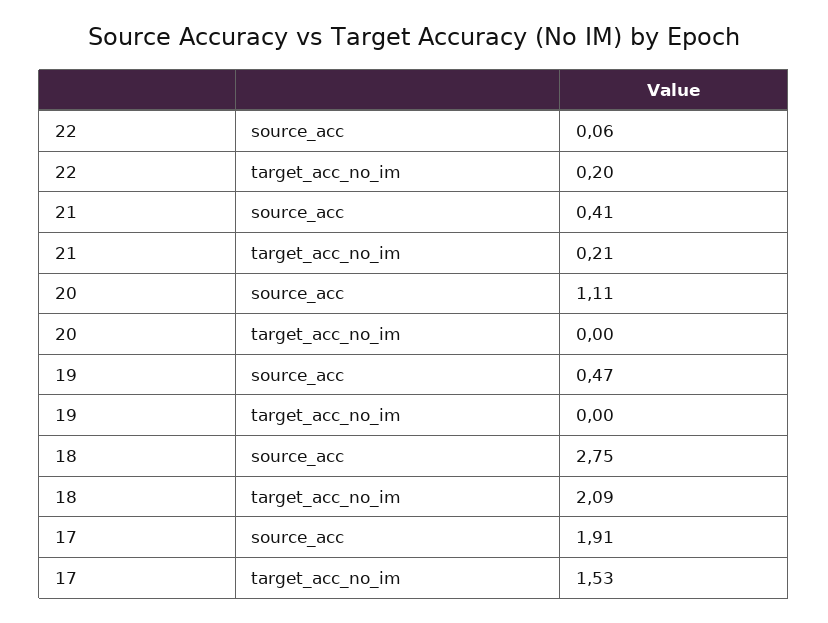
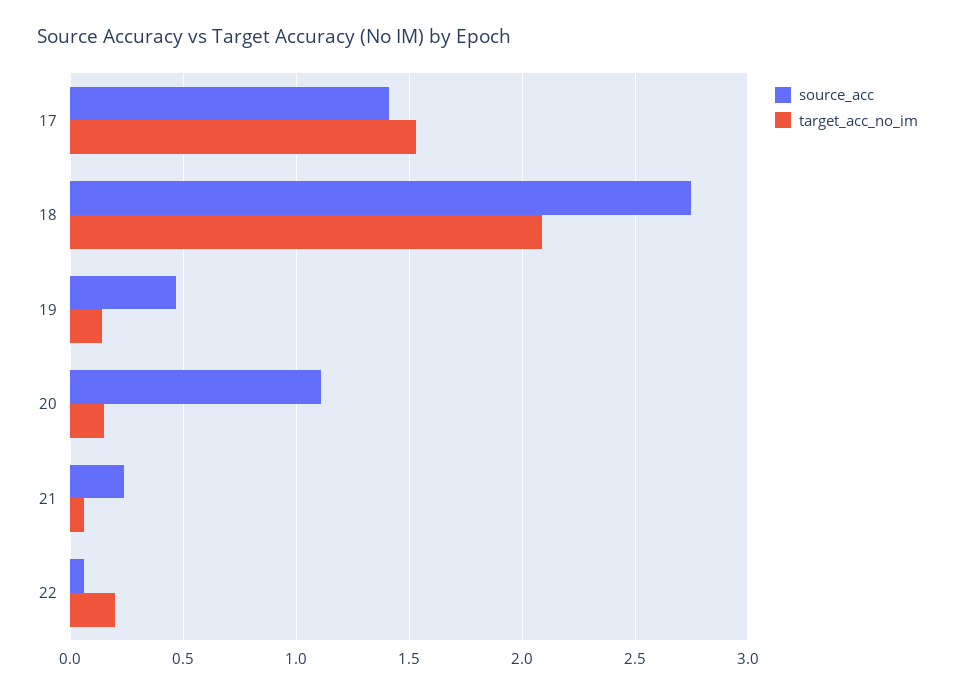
source_acc, 21: 0.41 -> 0.25
target_acc_no_im, 21: 0.21 -> 0.05
target_acc_no_im, 20: 0 -> 0.15
target_acc_no_im, 19: 0 -> 0.15
source_acc, 17: 1.91 -> 1.4

